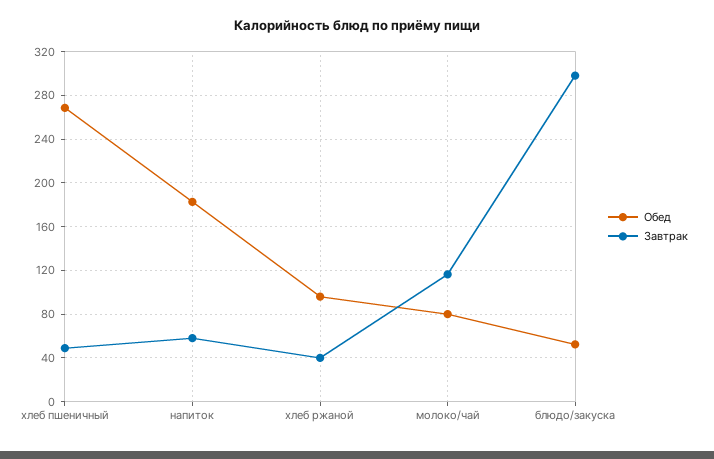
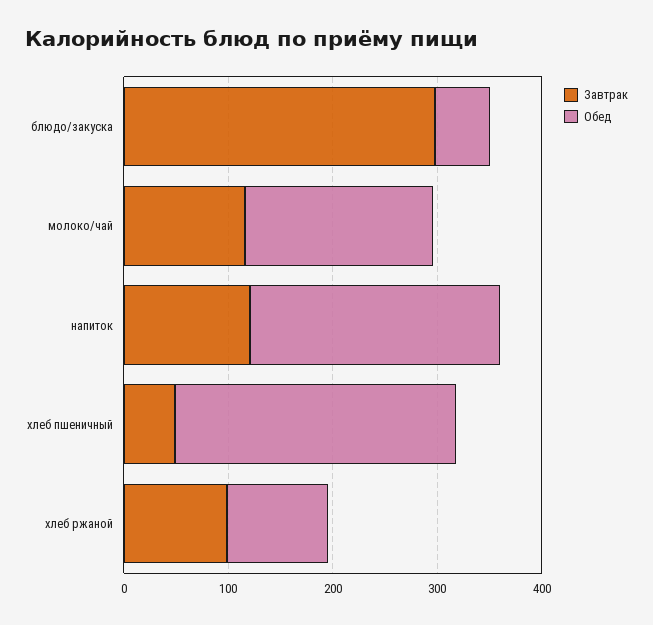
Обед, напиток: 180 -> 240
Завтрак, напиток: 60 -> 120
Завтрак, хлеб ржаной: 40 -> 100
Обед, молоко/чай: 80 -> 180

